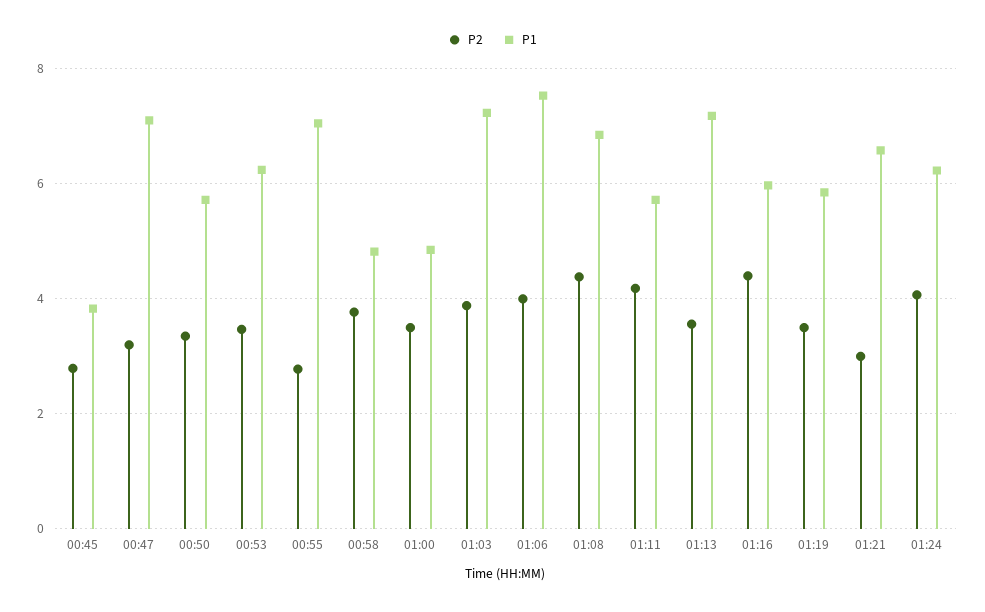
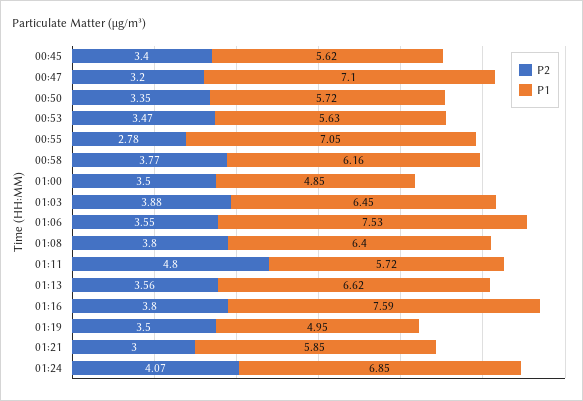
P2, 00:45: 2.8 -> 3.4
P1, 00:45: 3.8 -> 5.62
P1, 00:53: 6.2 -> 5.63
P1, 00:58: 4.8 -> 6.16
P1, 01:03: 7.2 -> 6.45
P2, 01:06: 4 -> 3.55
P2, 01:08: 4.4 -> 3.8
P1, 01:08: 6.8 -> 6.4
P2, 01:11: 4.2 -> 4.8
P1, 01:13: 7.2 -> 6.62
P2, 01:16: 4.4 -> 3.8
P1, 01:16: 6 -> 7.59
P1, 01:19: 5.8 -> 4.95
P1, 01:21: 6.6 -> 5.85
P1, 01:24: 6.2 -> 6.85

